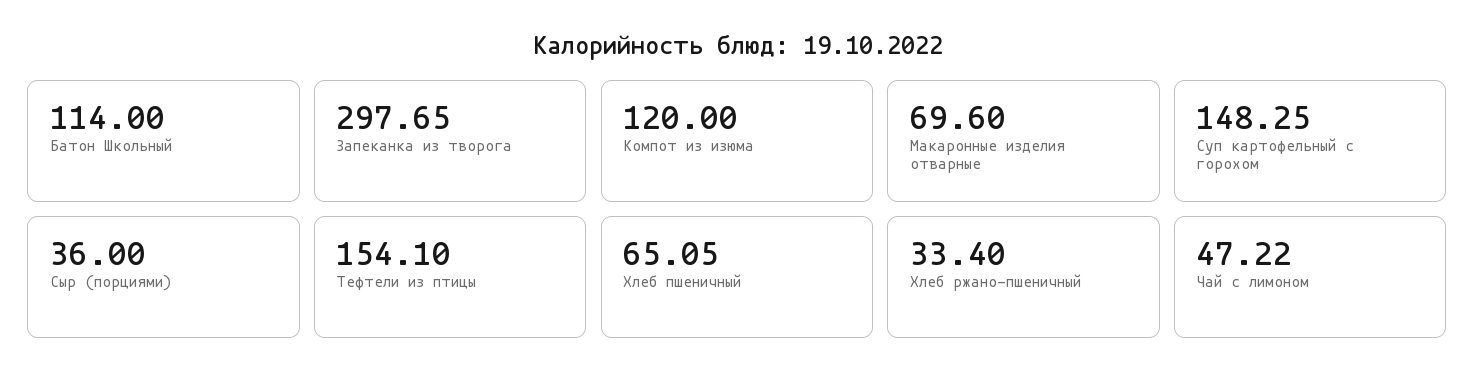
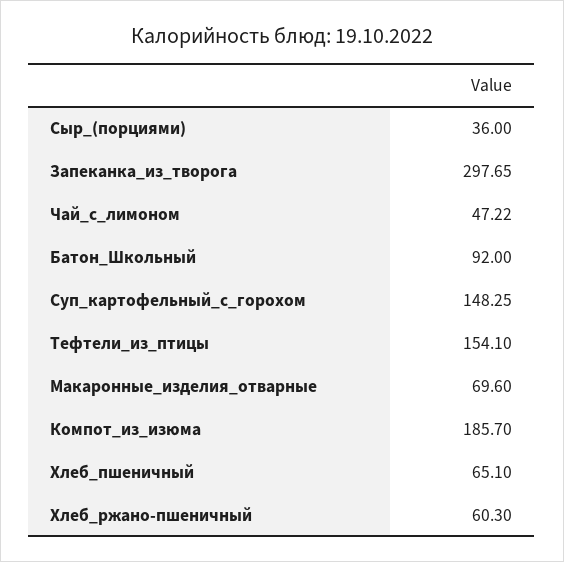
Батон Школьный: 114 -> 92
Компот из изюма: 120 -> 185.7
Хлеб пшеничный: 65.05 -> 65.1
Хлеб ржано-пшеничный: 33.4 -> 60.3

